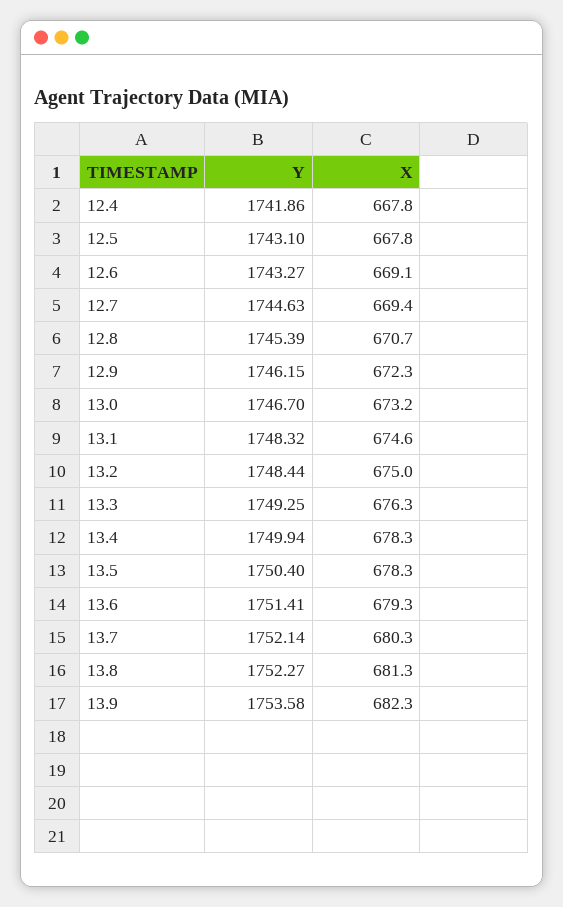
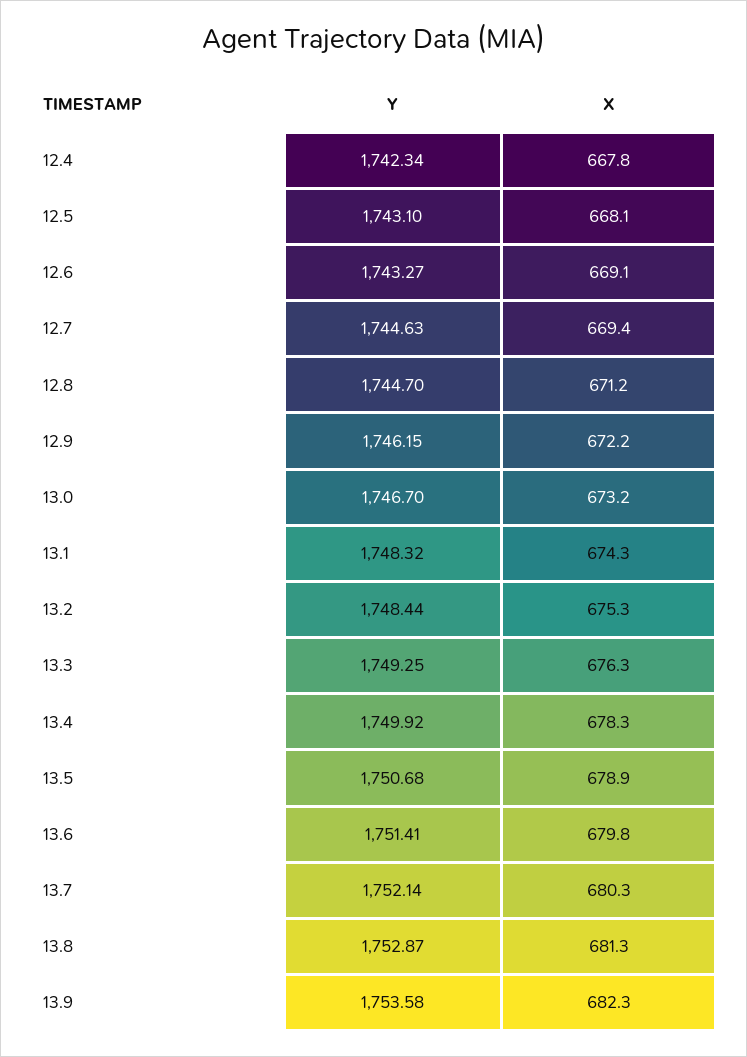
Y, 12.4: 1741.86 -> 1742.34
X, 12.5: 667.8 -> 668.1
Y, 12.8: 1745.39 -> 1744.7
X, 12.8: 670.7 -> 671.2
X, 12.9: 672.3 -> 672.2
X, 13.1: 674.6 -> 674.3
X, 13.2: 675 -> 675.3
Y, 13.4: 1749.94 -> 1749.92
Y, 13.5: 1750.4 -> 1750.68
X, 13.5: 678.3 -> 678.9
X, 13.6: 679.3 -> 679.8
Y, 13.8: 1752.27 -> 1752.87

